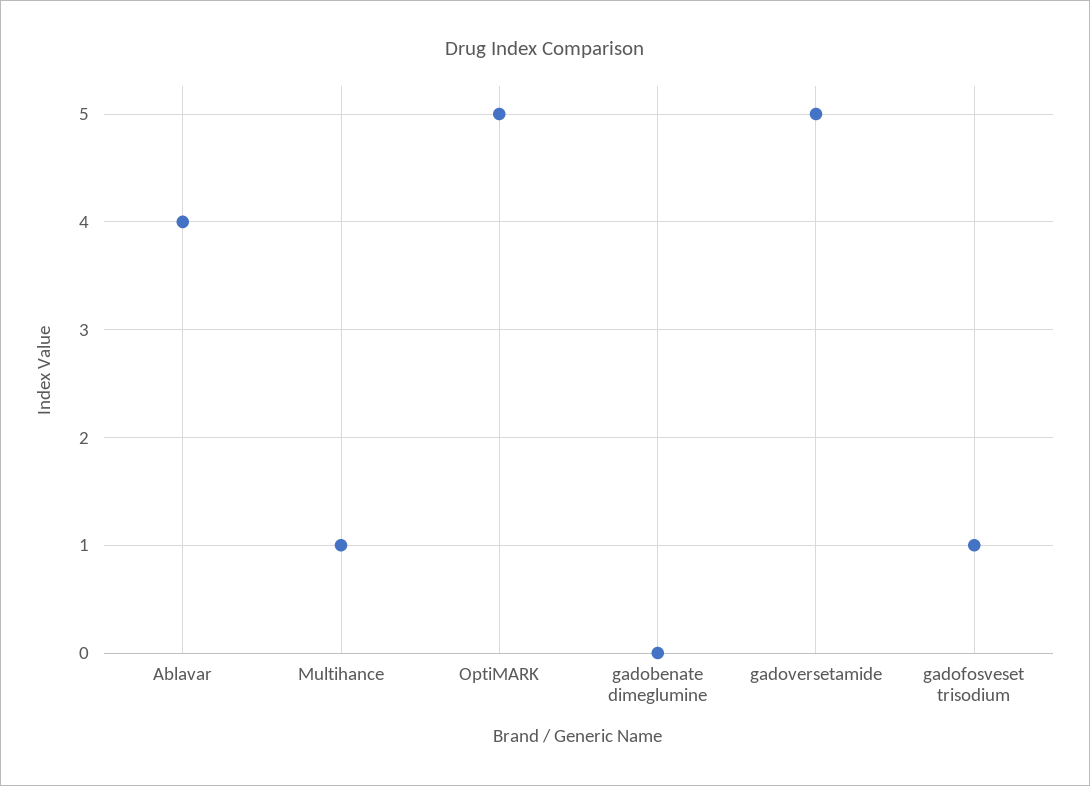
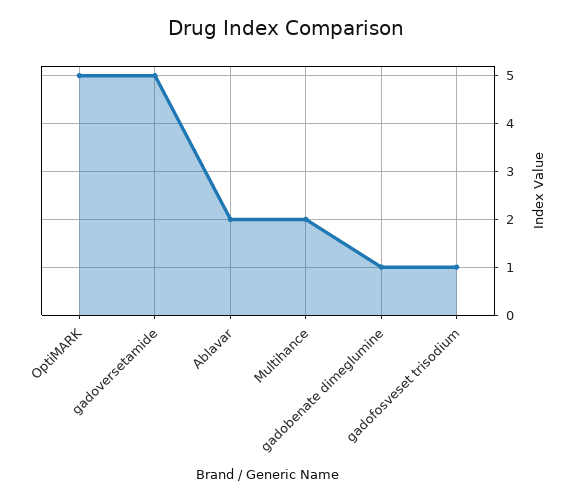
Ablavar: 4 -> 2
Multihance: 1 -> 2
gadobenate dimeglumine: 0 -> 1

